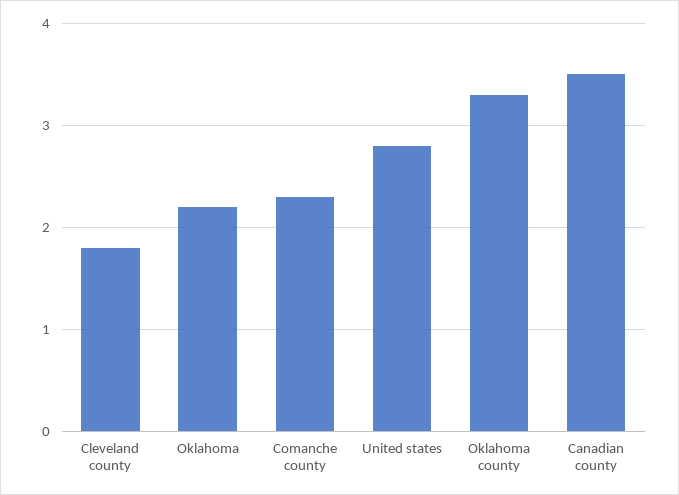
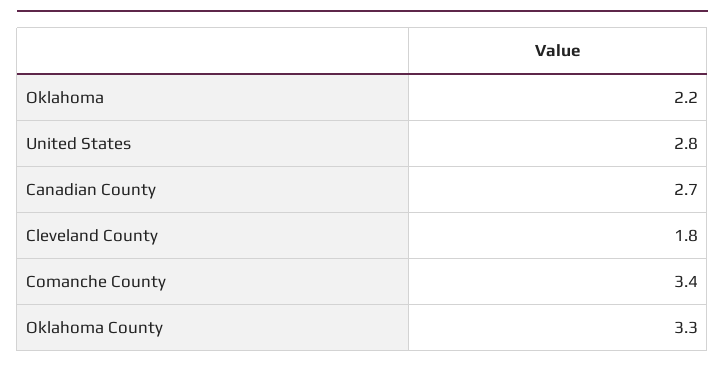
Comanche county: 2.3 -> 3.4
Canadian county: 3.5 -> 2.7

